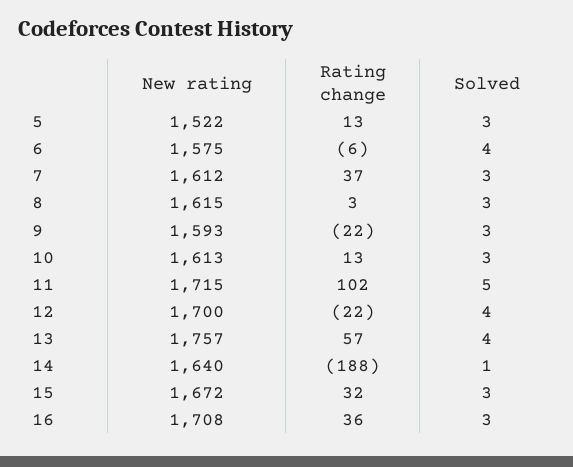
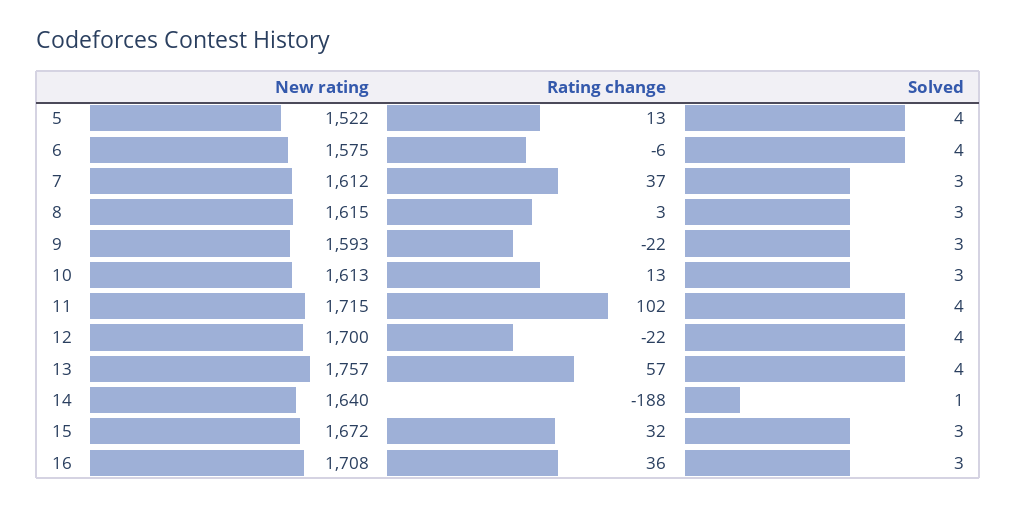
Solved, 5: 3 -> 4
Solved, 11: 5 -> 4

